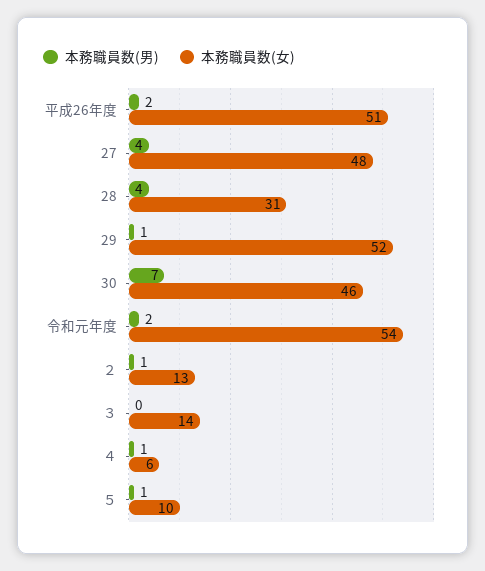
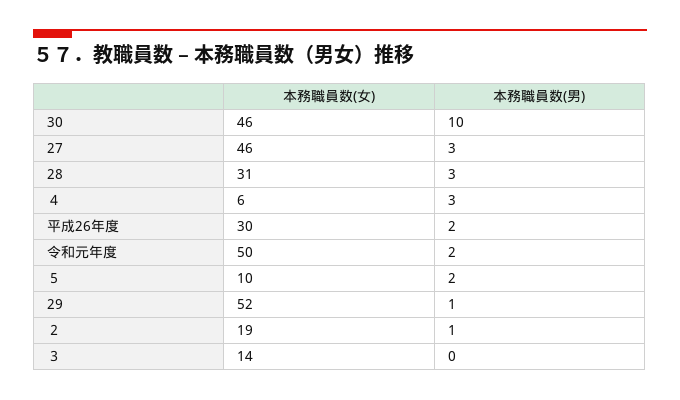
本務職員数(女), 平成26年度: 51 -> 30
本務職員数(男), 27: 4 -> 3
本務職員数(女), 27: 48 -> 46
本務職員数(男), 28: 4 -> 3
本務職員数(男), 30: 7 -> 10
本務職員数(女), 令和元年度: 54 -> 50
本務職員数(女), ２: 13 -> 19
本務職員数(男), ４: 1 -> 3
本務職員数(男), ５: 1 -> 2

